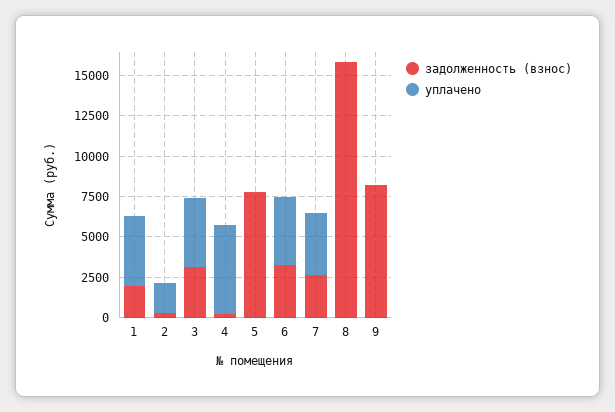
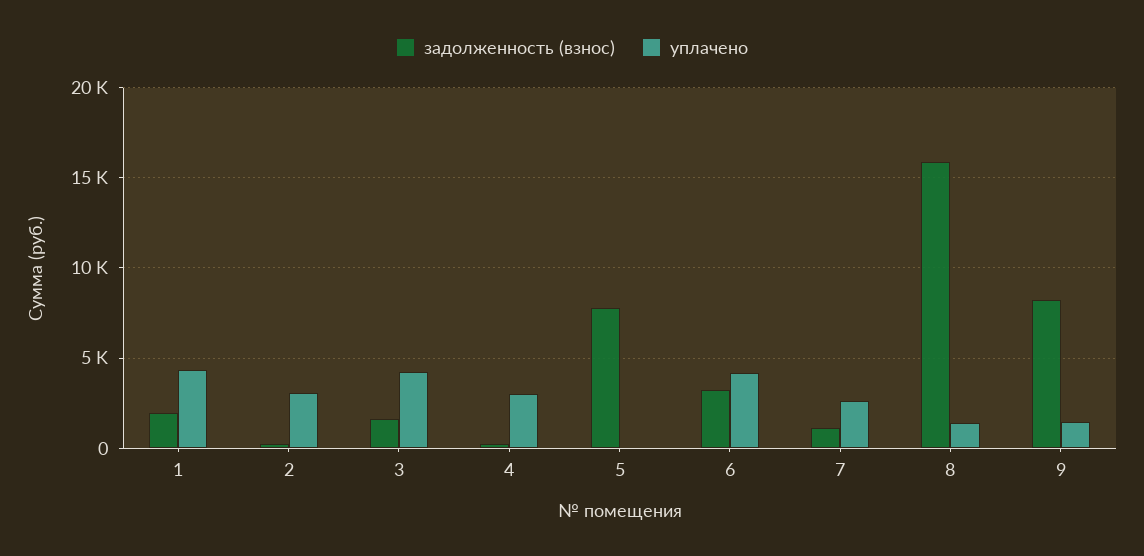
уплачено, 2: 2000 -> 3000
задолженность (взнос), 3: 3000 -> 1500
уплачено, 4: 5500 -> 3000
задолженность (взнос), 7: 2500 -> 1000
уплачено, 7: 4000 -> 2500
уплачено, 8: 0 -> 1500
уплачено, 9: 0 -> 1500

